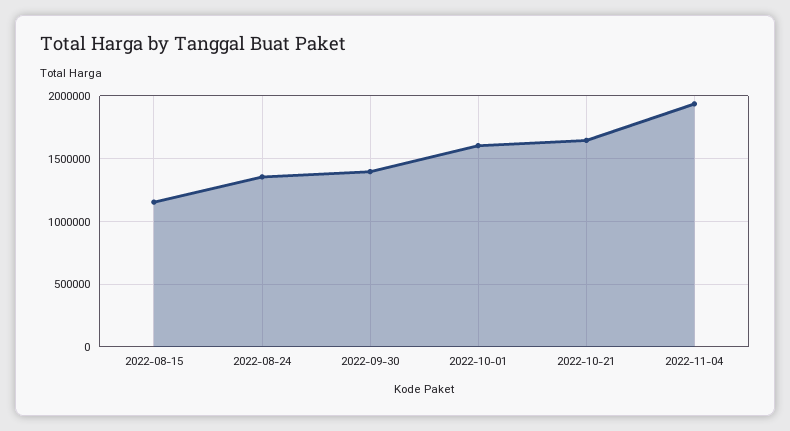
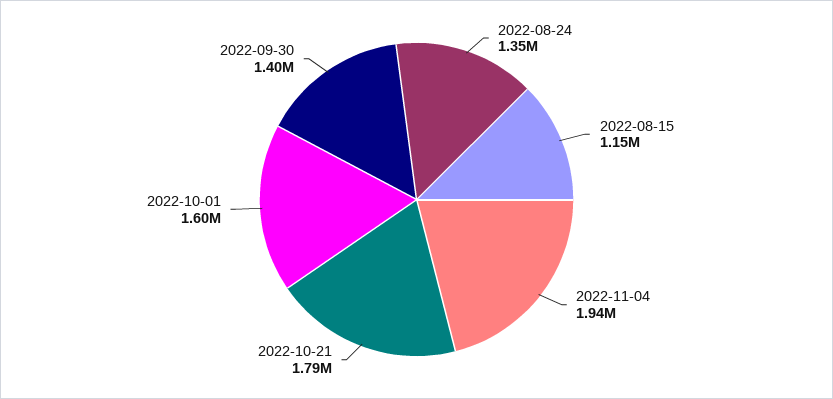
2022-10-21: 1650000 -> 1790000

